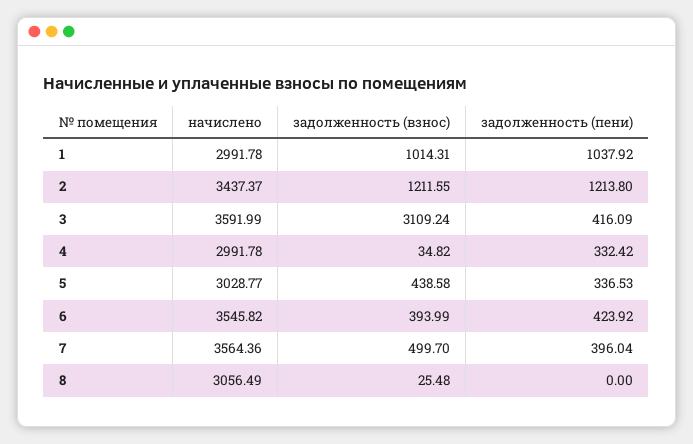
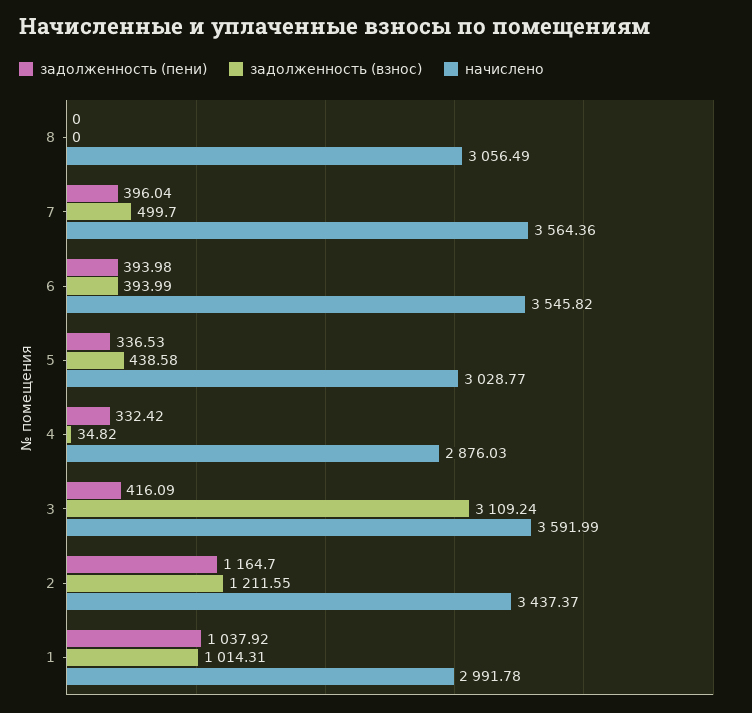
задолженность (пени), 2: 1213.8 -> 1164.7
начислено, 4: 2991.78 -> 2876.03
задолженность (пени), 6: 423.92 -> 393.98
задолженность (взнос), 8: 25.48 -> 0

